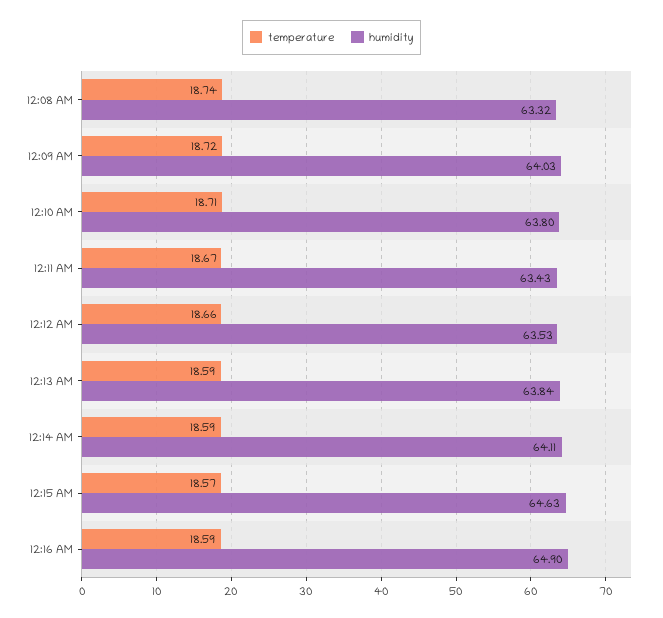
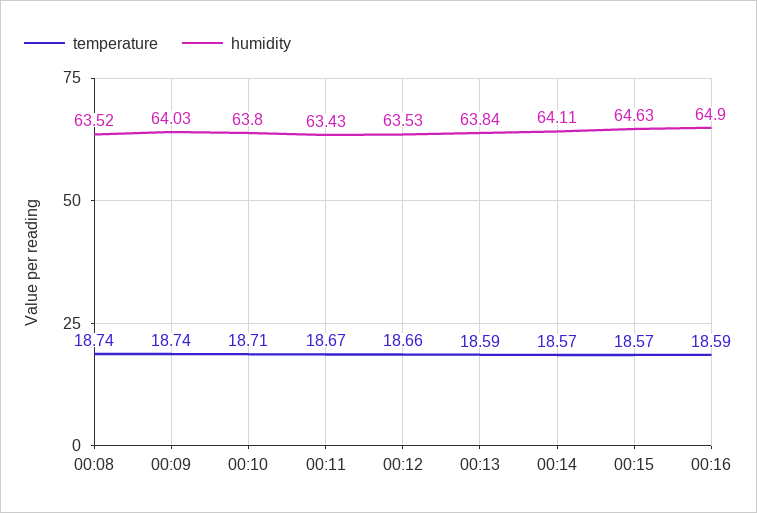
humidity, 12:08 AM: 63.32 -> 63.52
temperature, 12:09 AM: 18.72 -> 18.74
temperature, 12:14 AM: 18.59 -> 18.57

